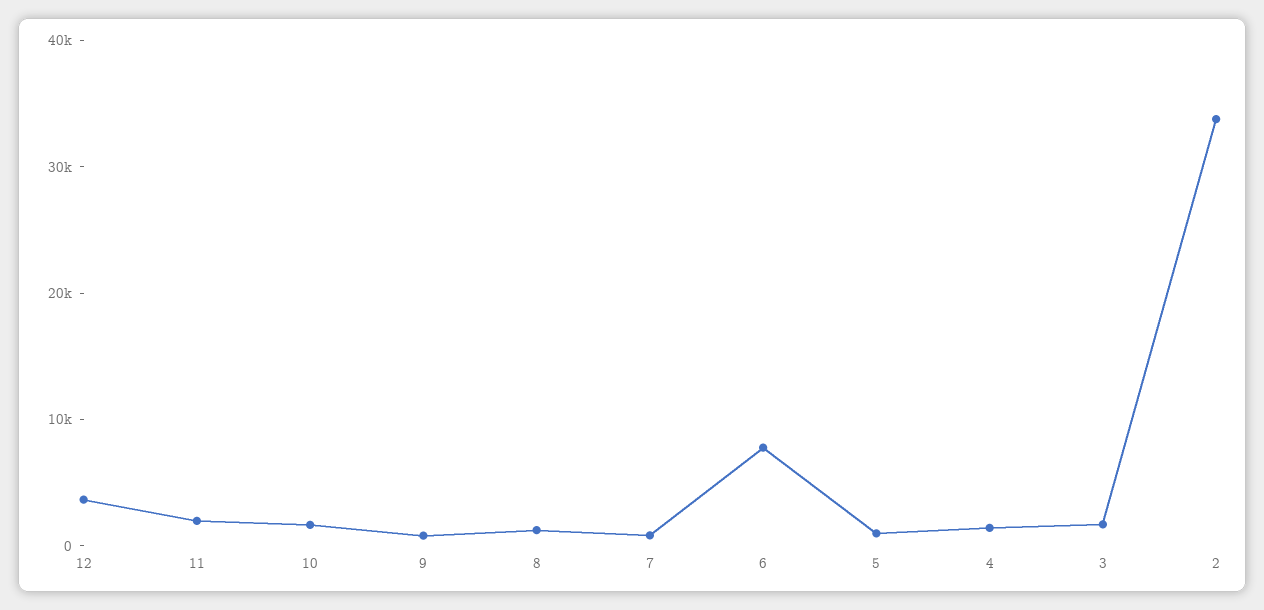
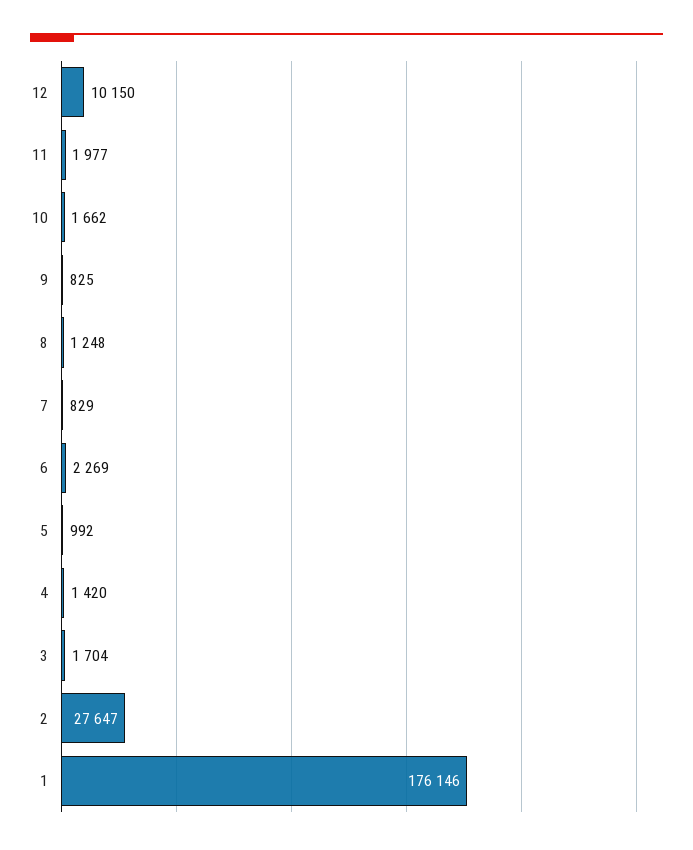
12: 4000 -> 10150
6: 8000 -> 2269
2: 34000 -> 27647
1: none -> 176146

